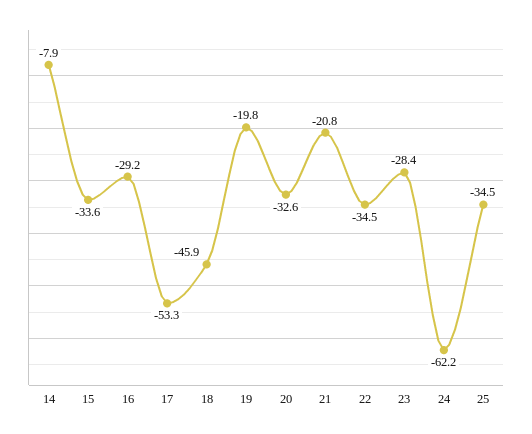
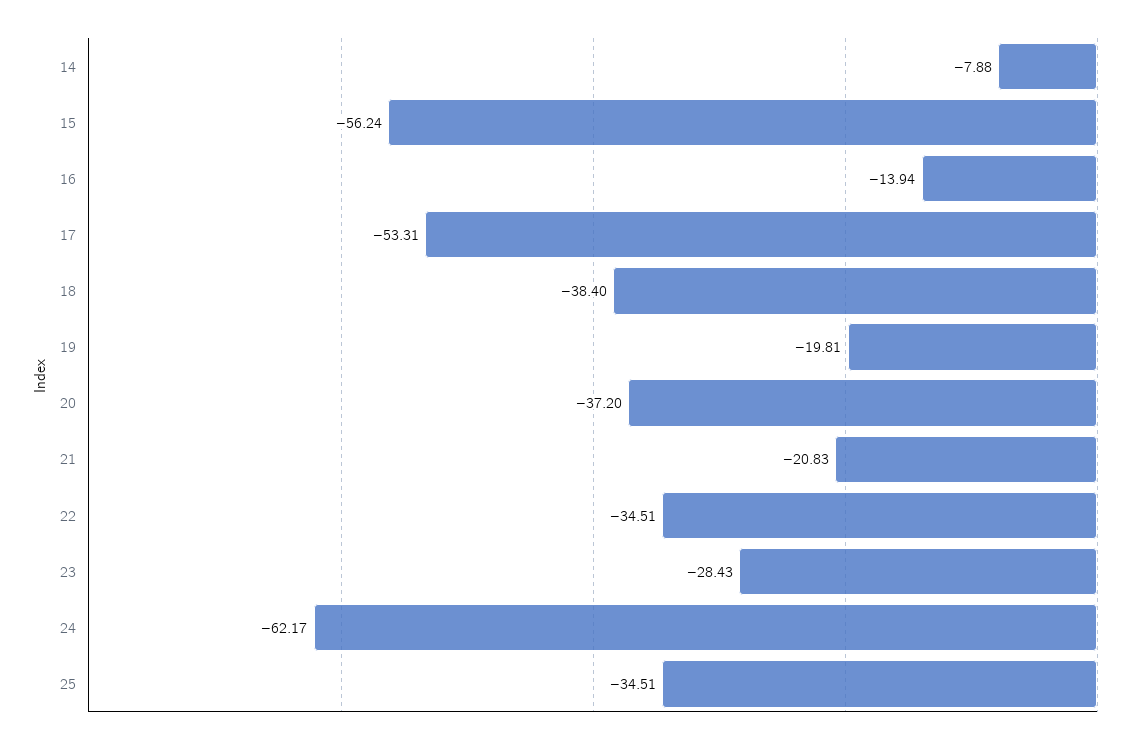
15: -33.6 -> -56.24
16: -29.2 -> -13.94
18: -45.9 -> -38.4
20: -32.6 -> -37.2

